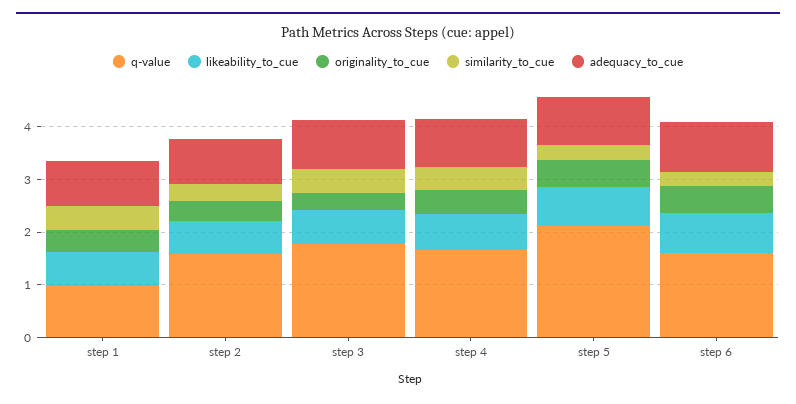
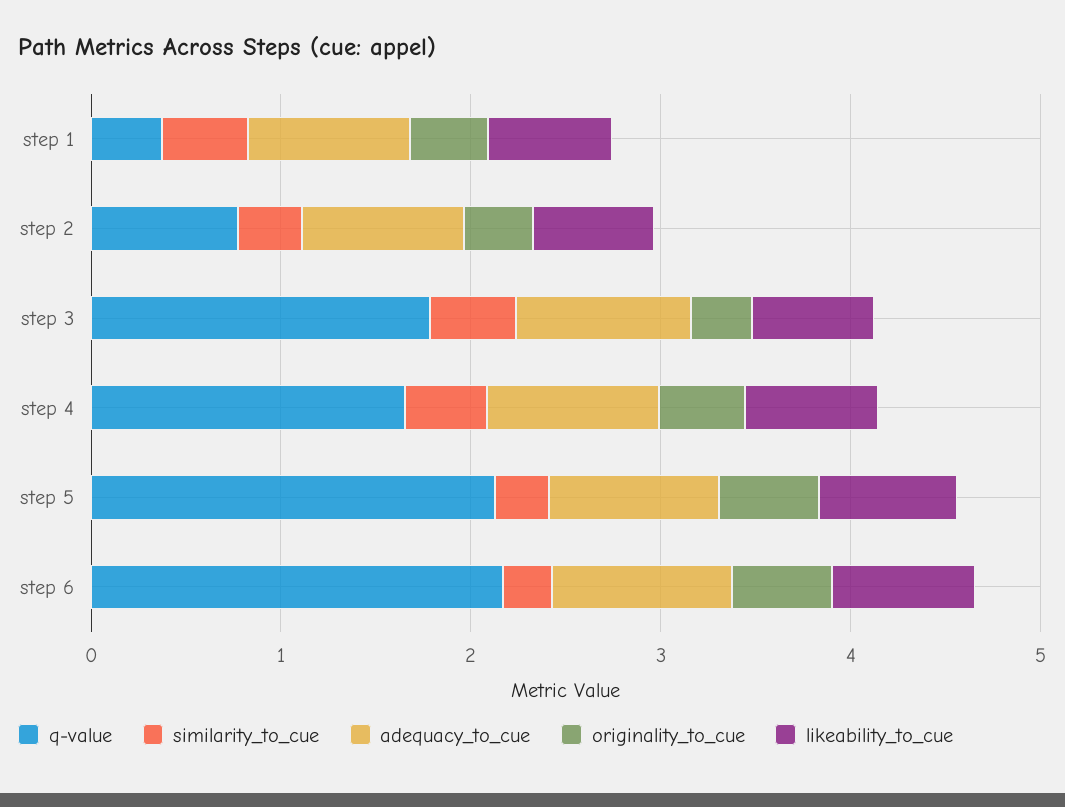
q-value, step 1: 1 -> 0.4
q-value, step 2: 1.6 -> 0.8
q-value, step 6: 1.6 -> 2.2

